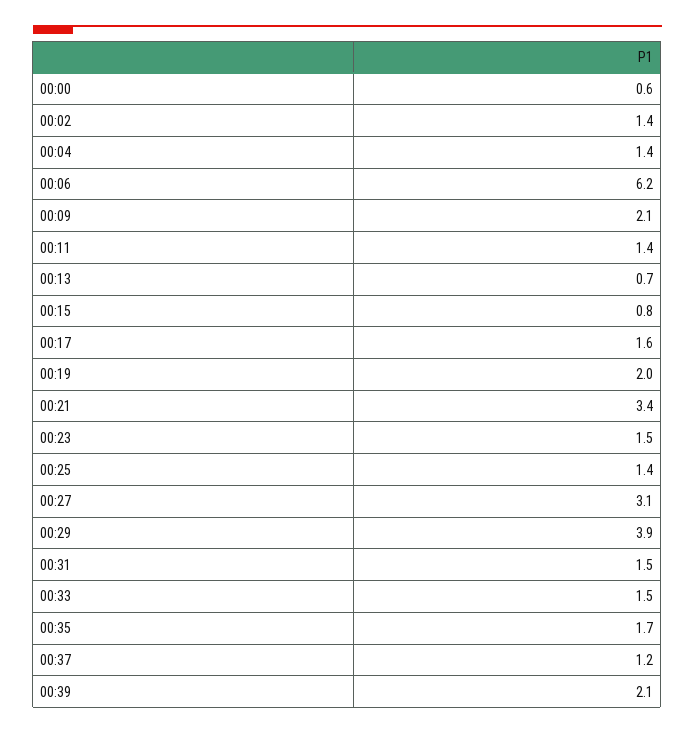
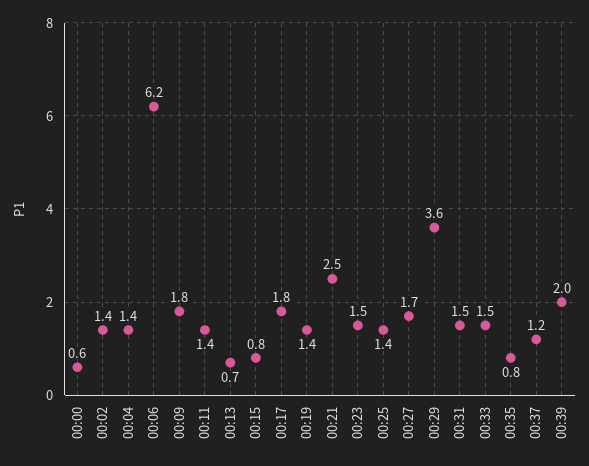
00:09: 2.1 -> 1.8
00:17: 1.6 -> 1.8
00:19: 2 -> 1.4
00:21: 3.4 -> 2.5
00:27: 3.1 -> 1.7
00:29: 3.9 -> 3.6
00:35: 1.7 -> 0.8
00:39: 2.1 -> 2

